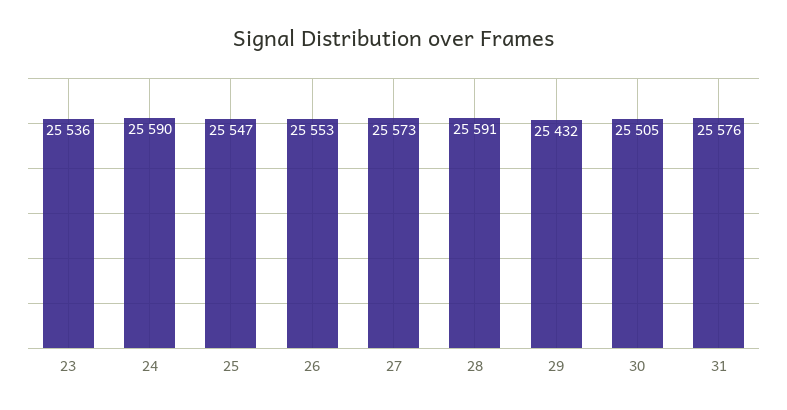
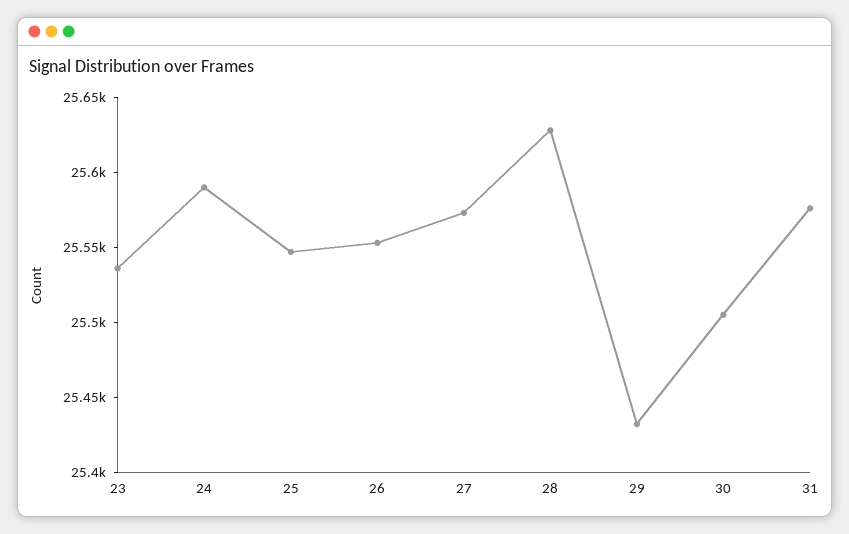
28: 25591 -> 25630

